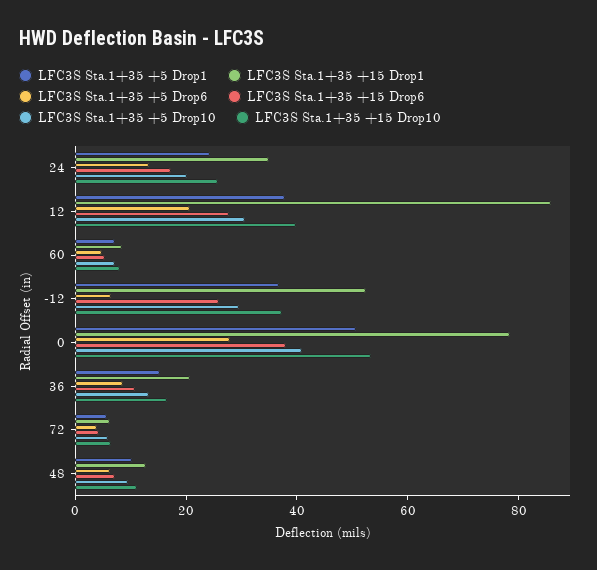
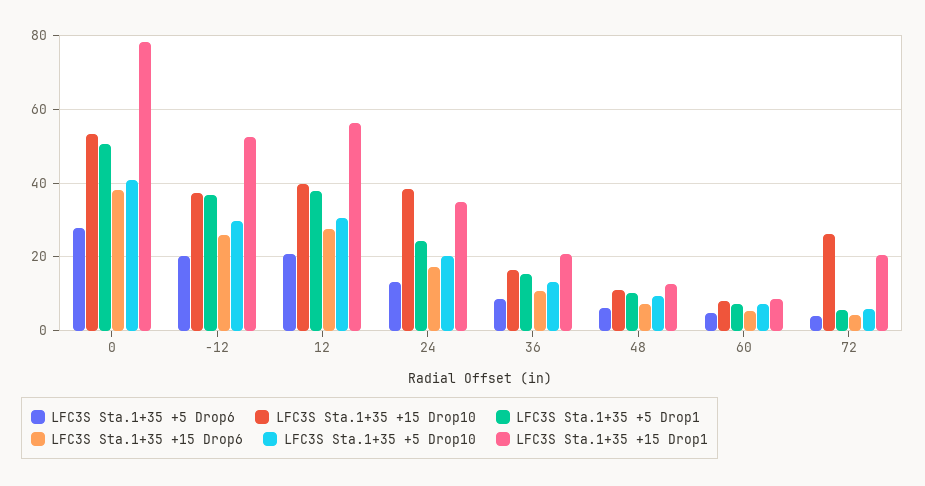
LFC3S Sta.1+35 +15 Drop10, 24: 25 -> 38
LFC3S Sta.1+35 +15 Drop1, 12: 85 -> 56
LFC3S Sta.1+35 +5 Drop6, -12: 5 -> 20
LFC3S Sta.1+35 +15 Drop1, 72: 5 -> 20
LFC3S Sta.1+35 +15 Drop10, 72: 5 -> 26

